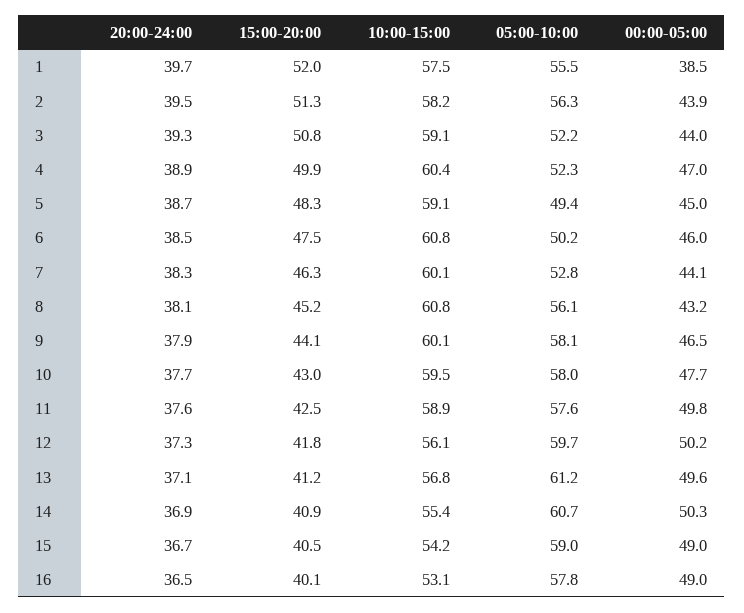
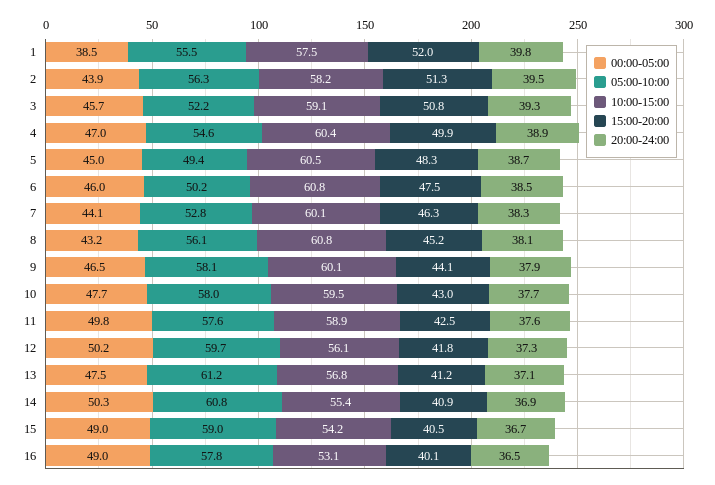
20:00-24:00, 1: 39.7 -> 39.8
00:00-05:00, 3: 44 -> 45.7
05:00-10:00, 4: 52.3 -> 54.6
10:00-15:00, 5: 59.1 -> 60.5
00:00-05:00, 13: 49.6 -> 47.5
05:00-10:00, 14: 60.7 -> 60.8

